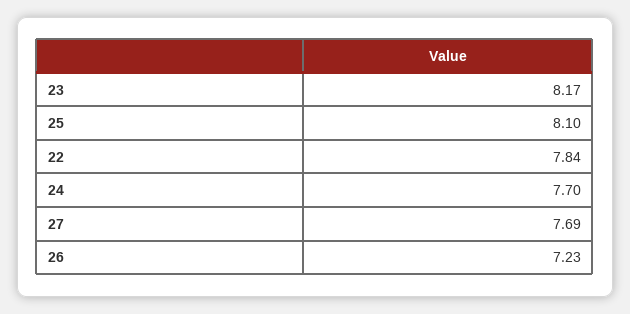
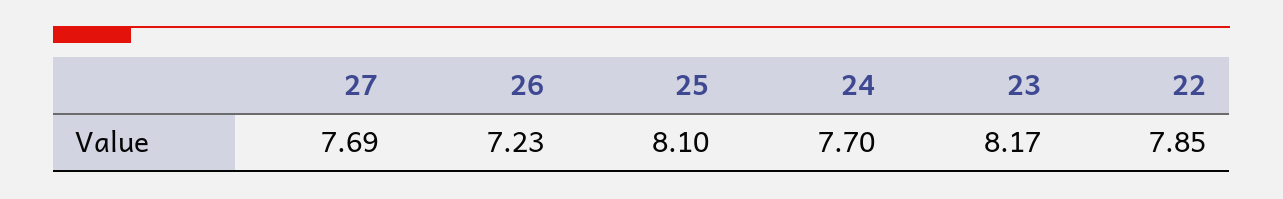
22: 7.84 -> 7.85

